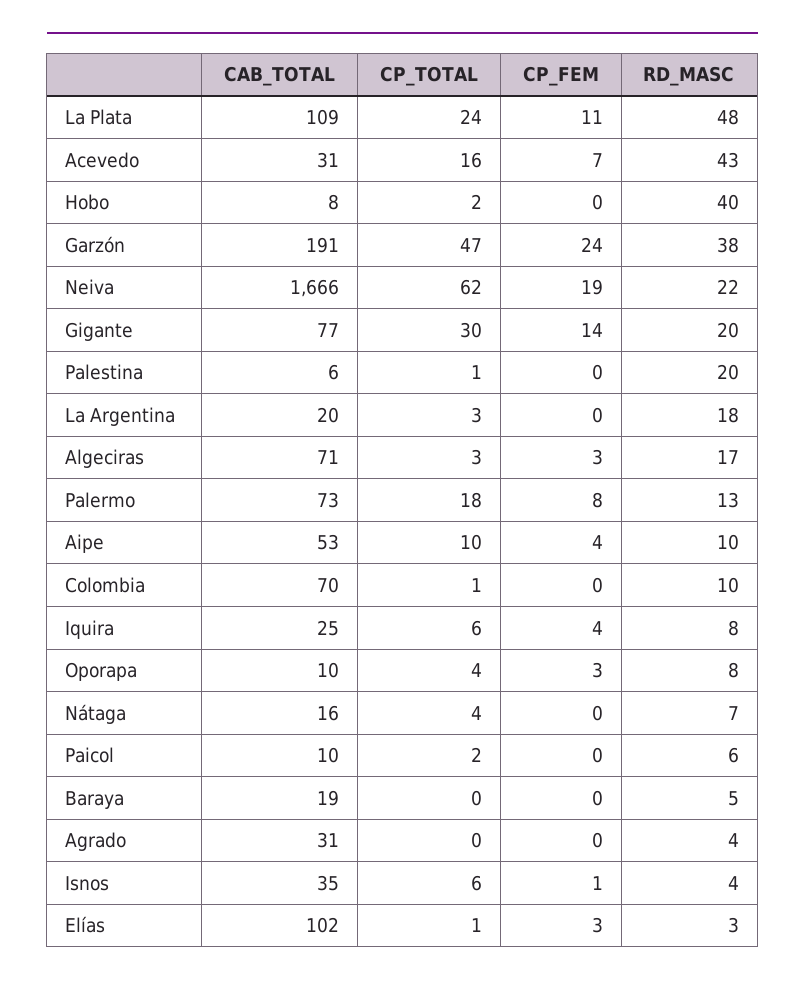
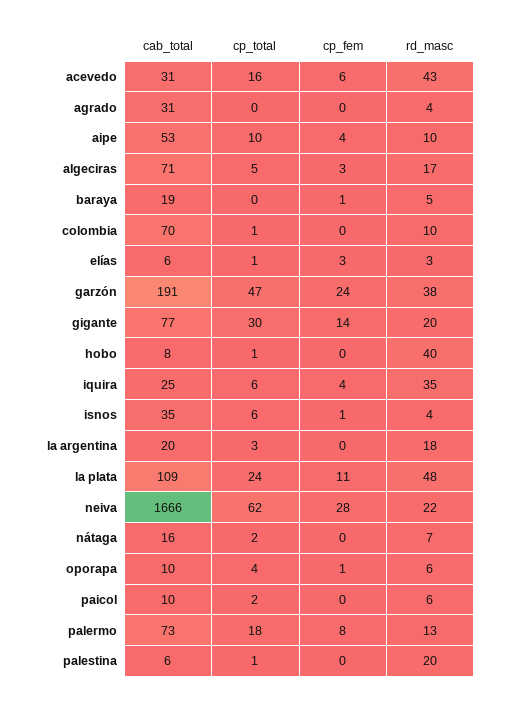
CP_FEM, Acevedo: 7 -> 6
CP_TOTAL, Hobo: 2 -> 1
CP_FEM, Neiva: 19 -> 28
CP_TOTAL, Algeciras: 3 -> 5
RD_MASC, Iquira: 8 -> 35
CP_FEM, Oporapa: 3 -> 1
RD_MASC, Oporapa: 8 -> 6
CP_TOTAL, Nátaga: 4 -> 2
CP_FEM, Baraya: 0 -> 1
CAB_TOTAL, Elías: 102 -> 6

